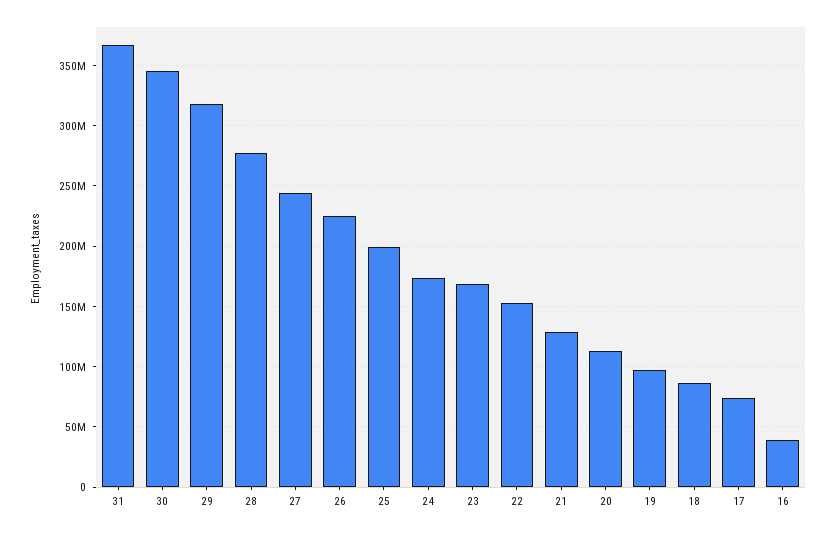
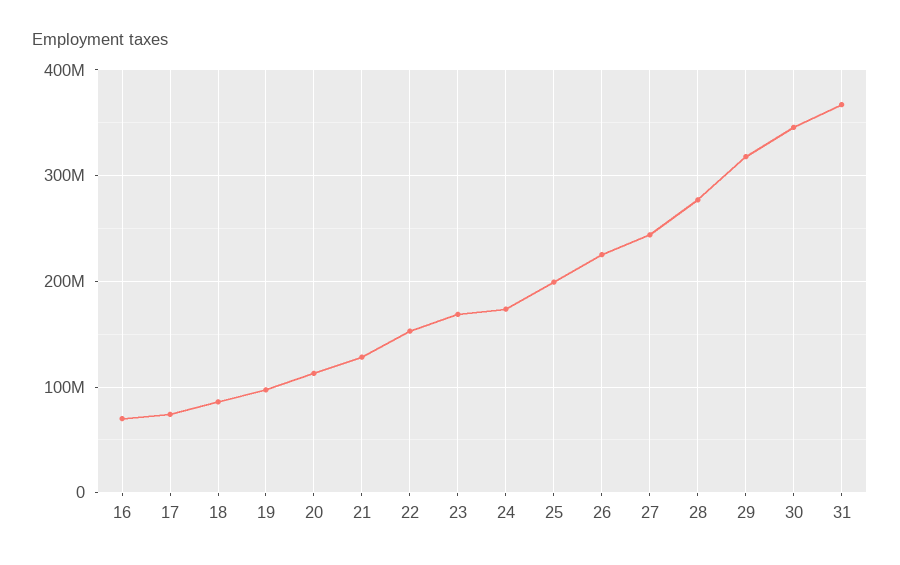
16: 40000000 -> 70000000

